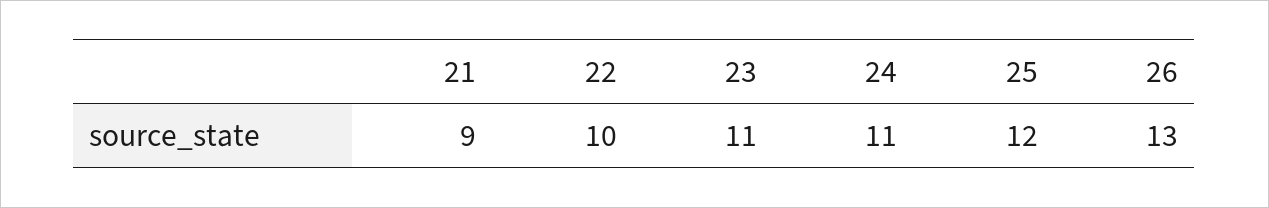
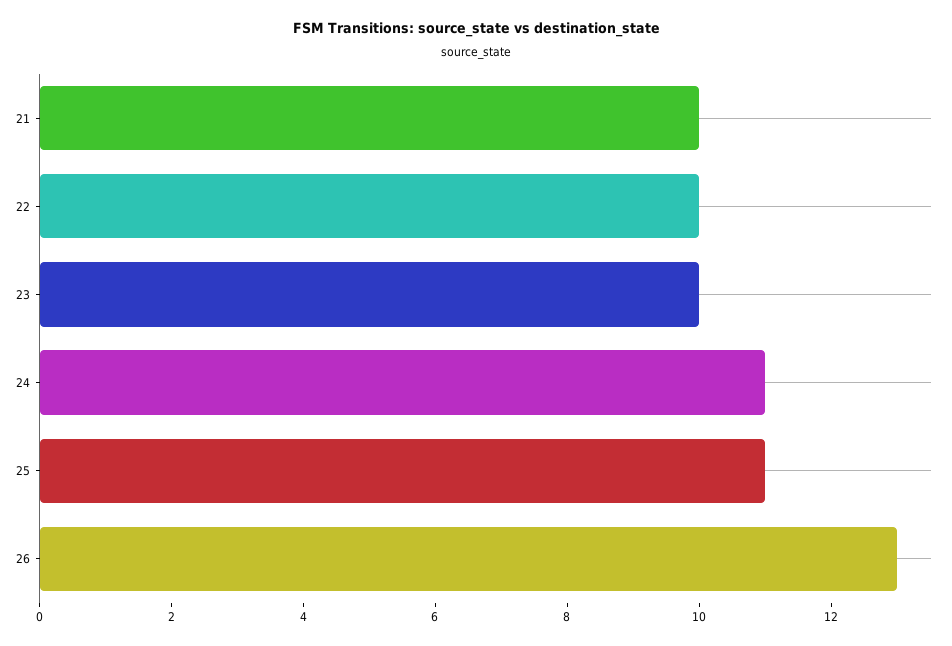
21: 9 -> 10
23: 11 -> 10
25: 12 -> 11

